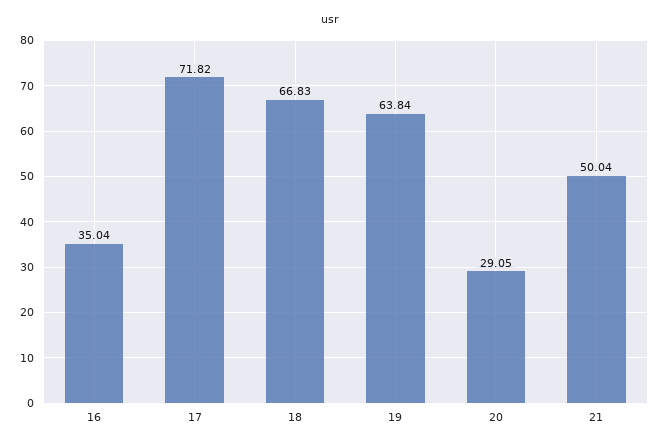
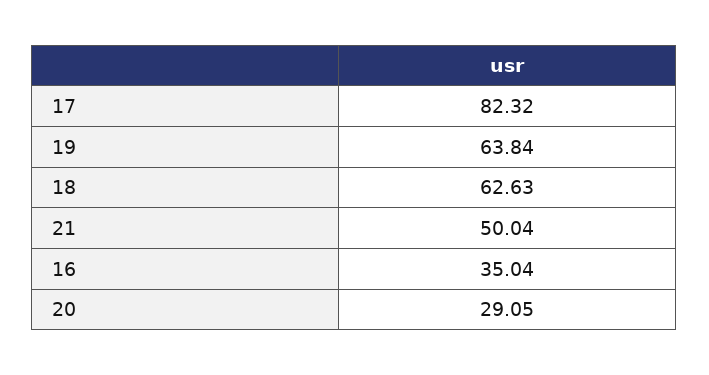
17: 71.82 -> 82.32
18: 66.83 -> 62.63

